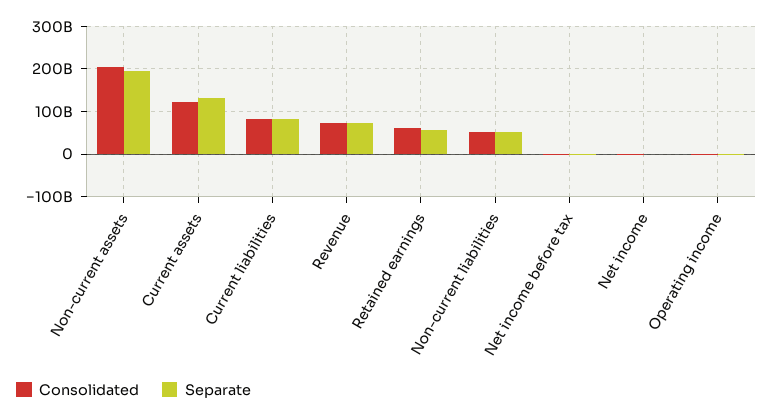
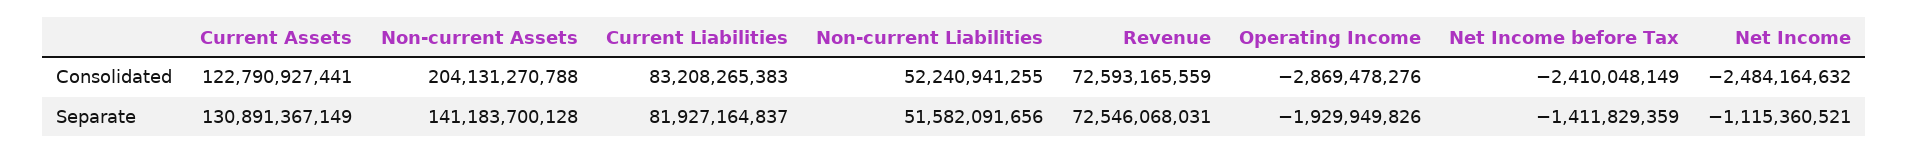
Separate, Non-current assets: 200000000000 -> 141183700128
Consolidated, Retained earnings: 60000000000 -> none
Separate, Retained earnings: 60000000000 -> none

